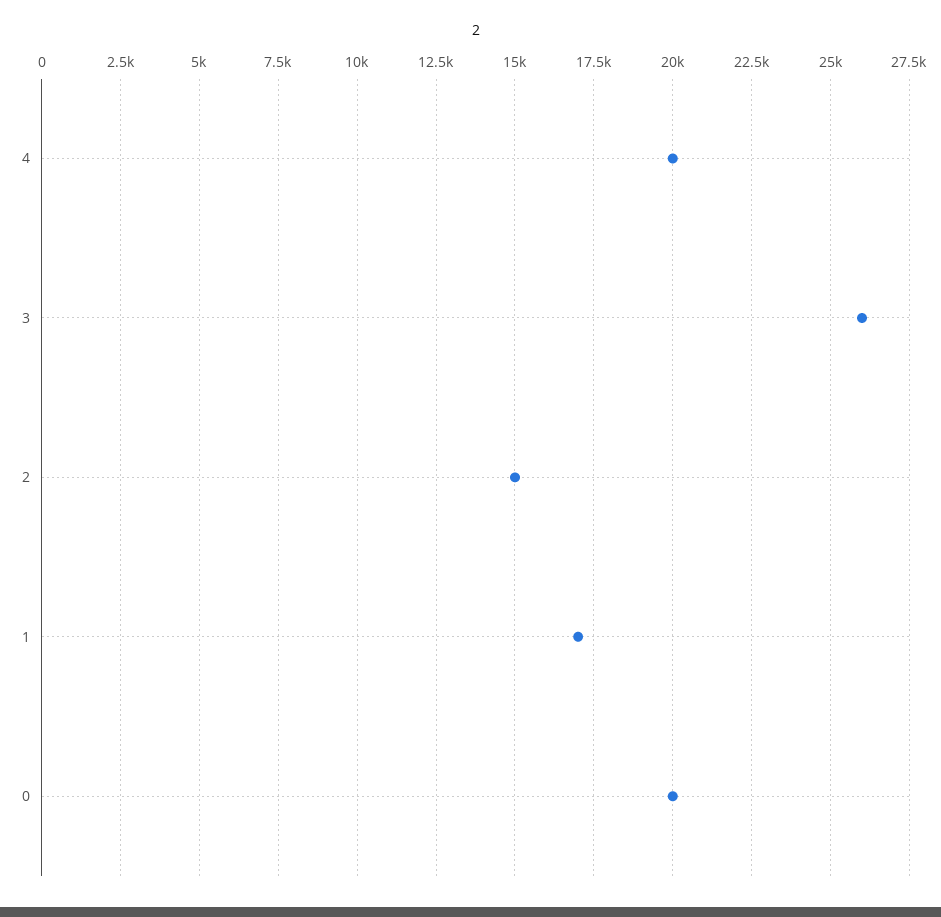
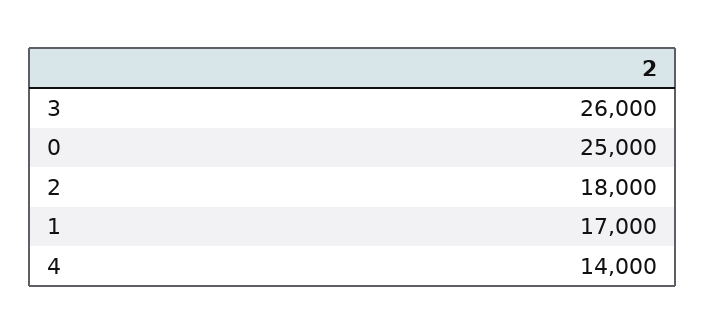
4: 20000 -> 14000
2: 15000 -> 18000
0: 20000 -> 25000

